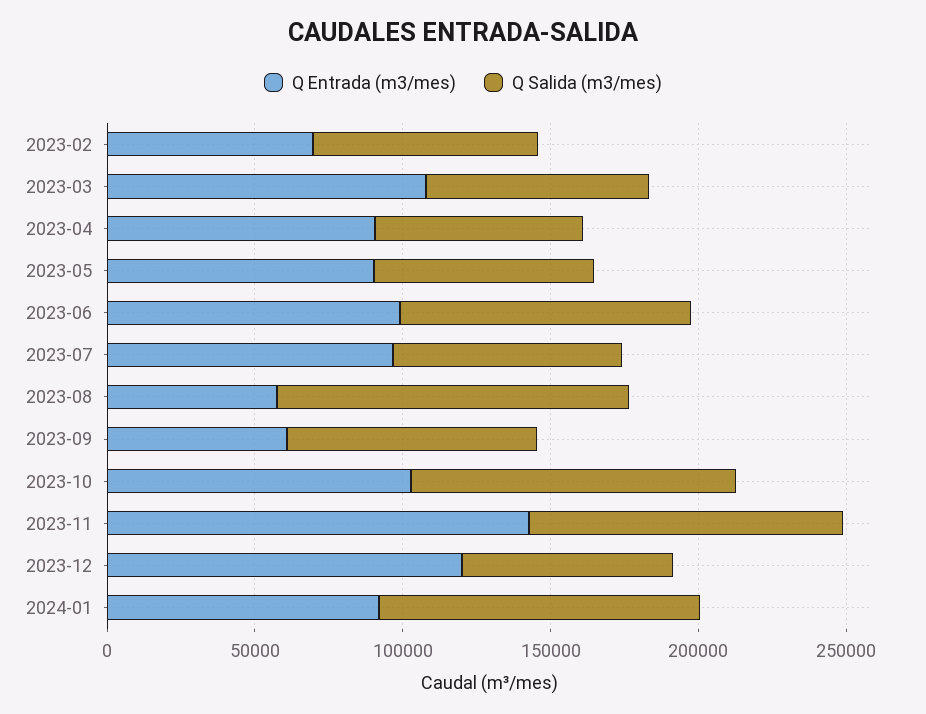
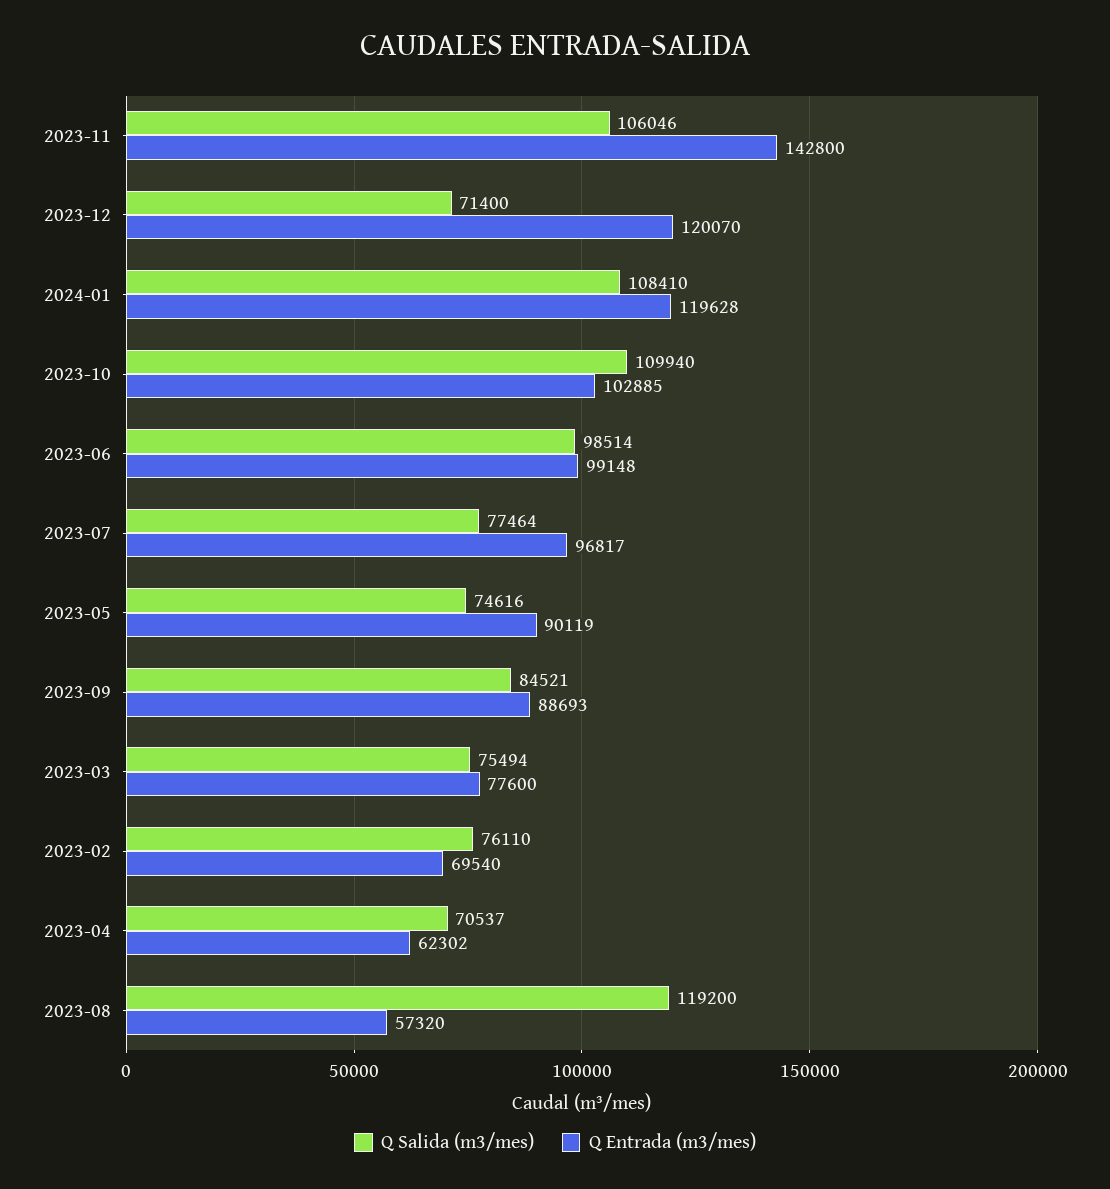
Q Entrada (m3/mes), 2023-03: 110000 -> 77600
Q Entrada (m3/mes), 2023-04: 90000 -> 62302
Q Entrada (m3/mes), 2023-09: 60000 -> 88693
Q Entrada (m3/mes), 2024-01: 90000 -> 119628

